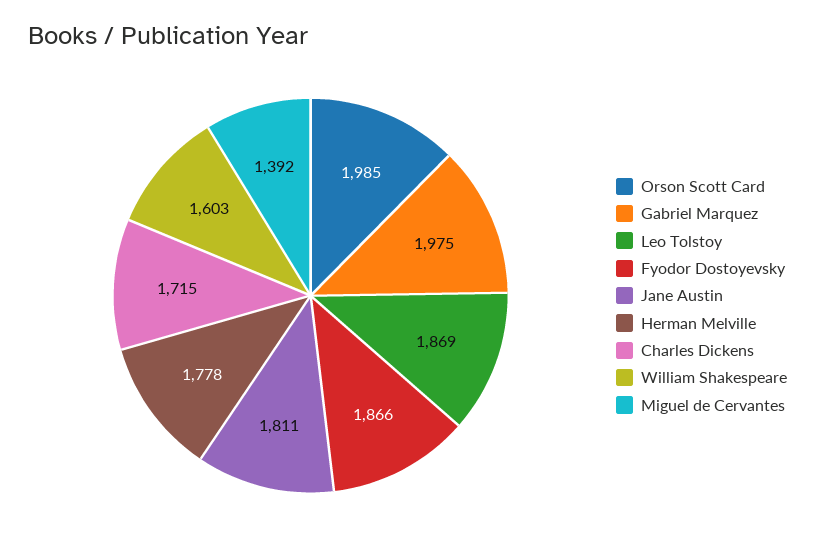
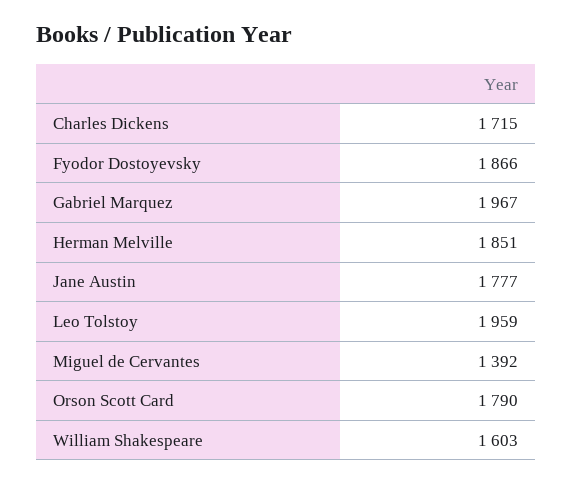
Orson Scott Card: 1985 -> 1790
Gabriel Marquez: 1975 -> 1967
Leo Tolstoy: 1869 -> 1959
Jane Austin: 1811 -> 1777
Herman Melville: 1778 -> 1851

